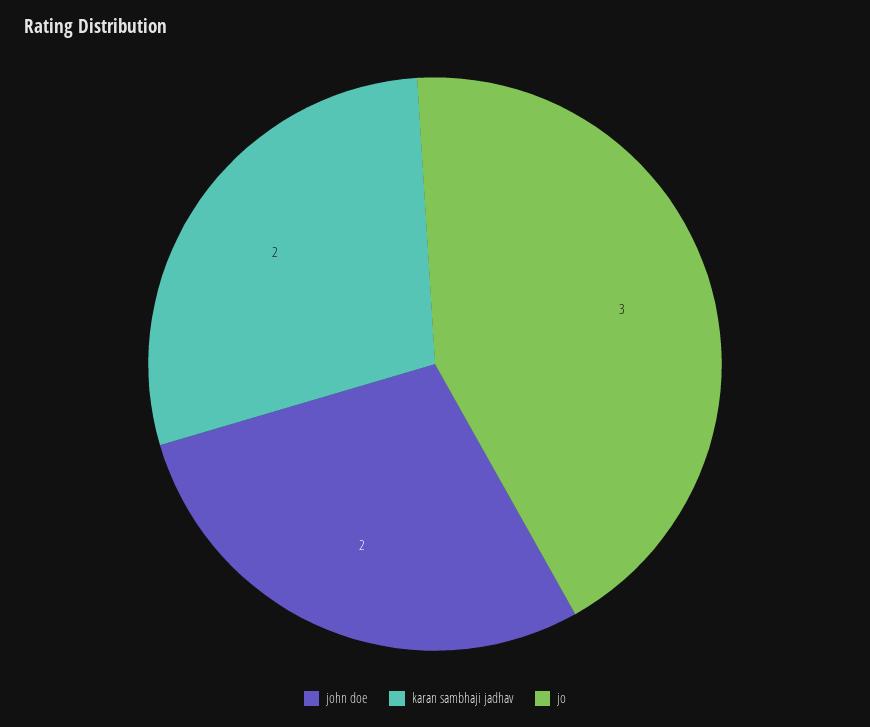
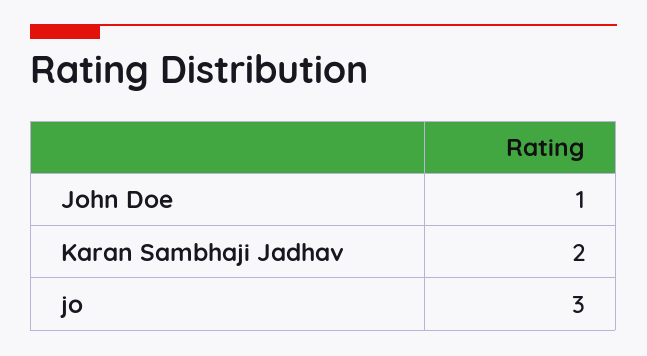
john doe: 2 -> 1

